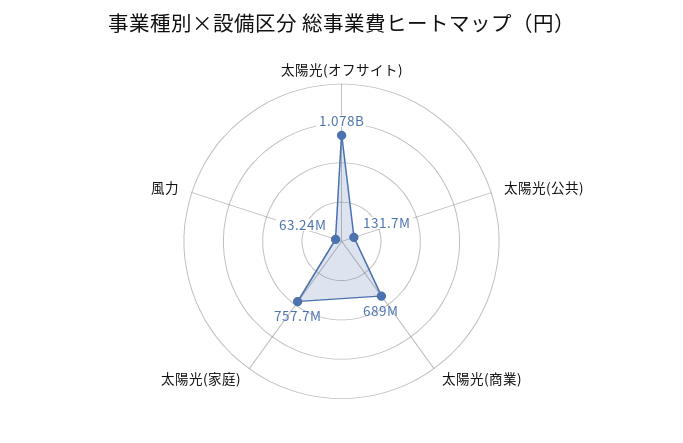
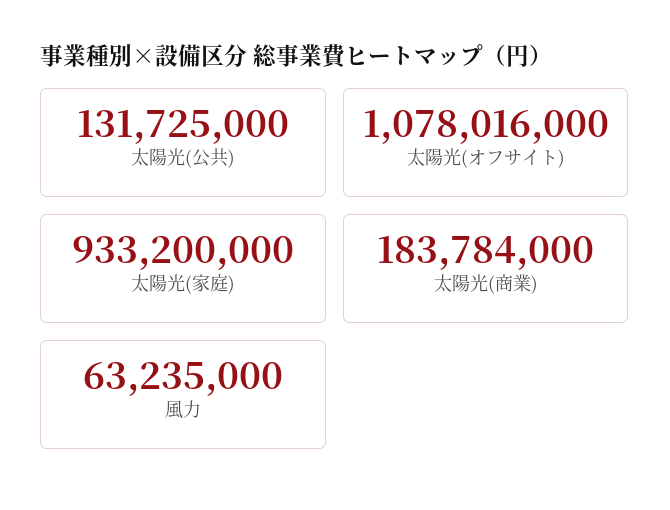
太陽光(商業): 689000000 -> 183784000
太陽光(家庭): 757700000 -> 933200000

